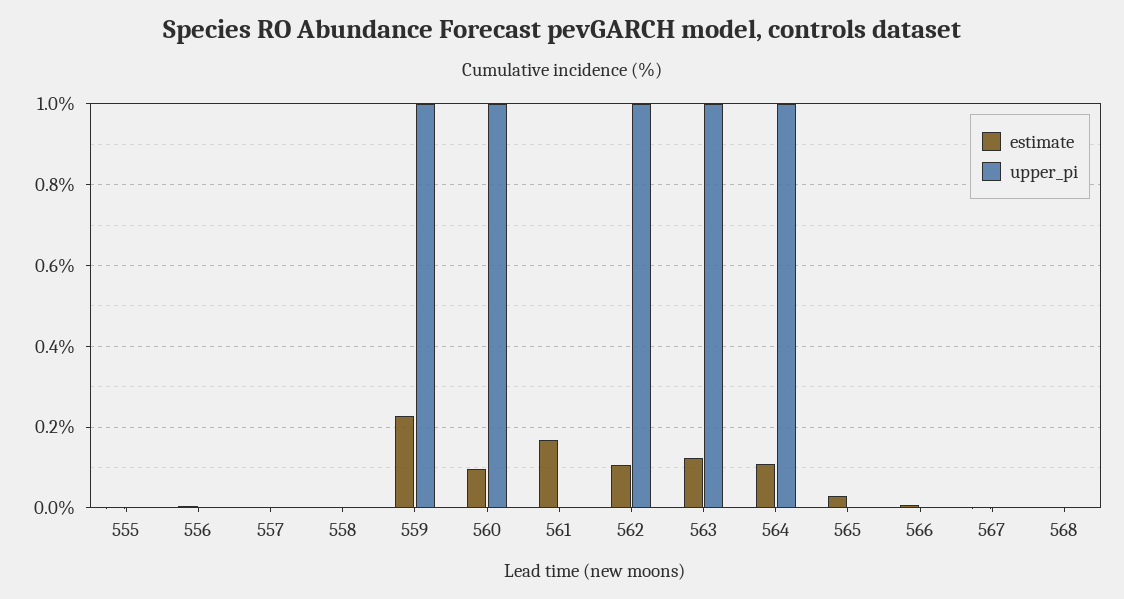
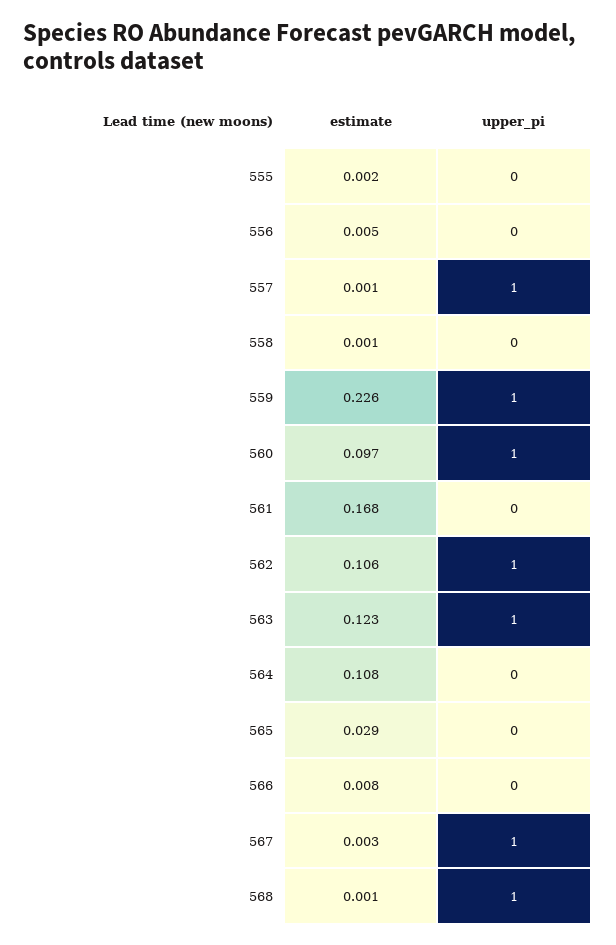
upper_pi, 557: 0 -> 1
upper_pi, 564: 1 -> 0
upper_pi, 567: 0 -> 1
upper_pi, 568: 0 -> 1

